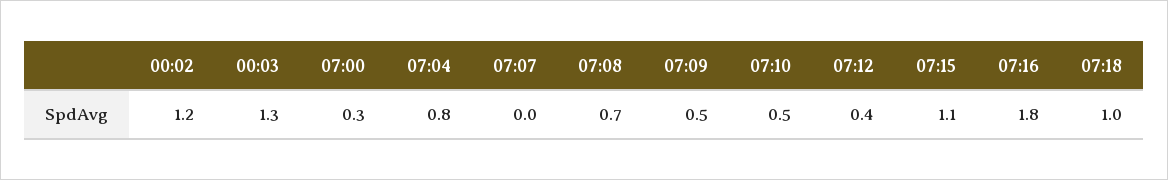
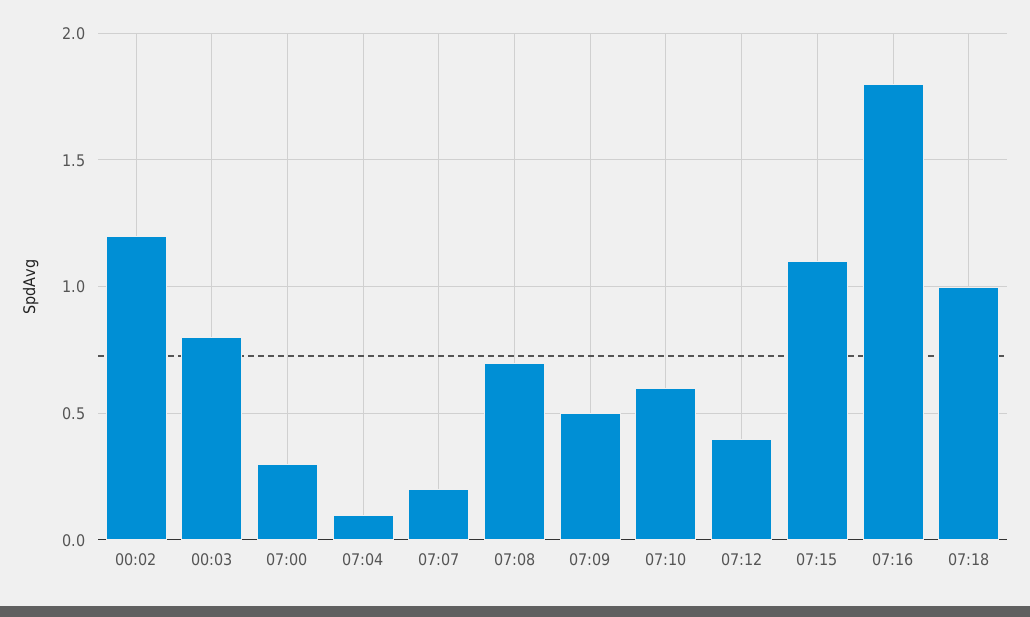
00:03: 1.3 -> 0.8
07:04: 0.8 -> 0.1
07:07: 0 -> 0.2
07:10: 0.5 -> 0.6

